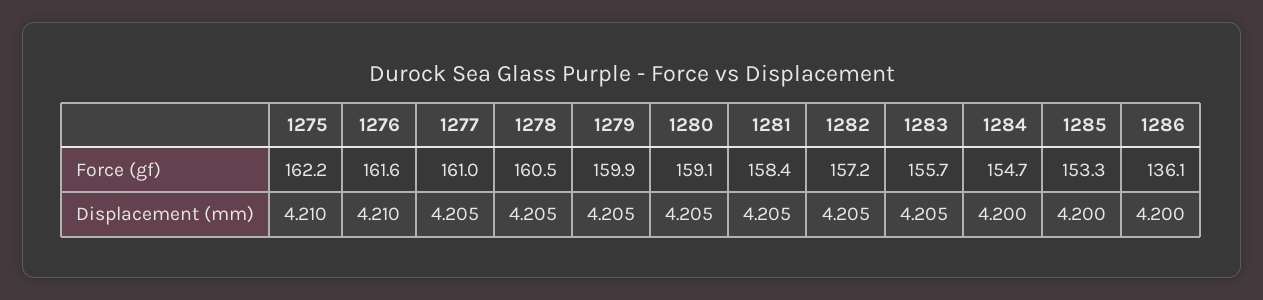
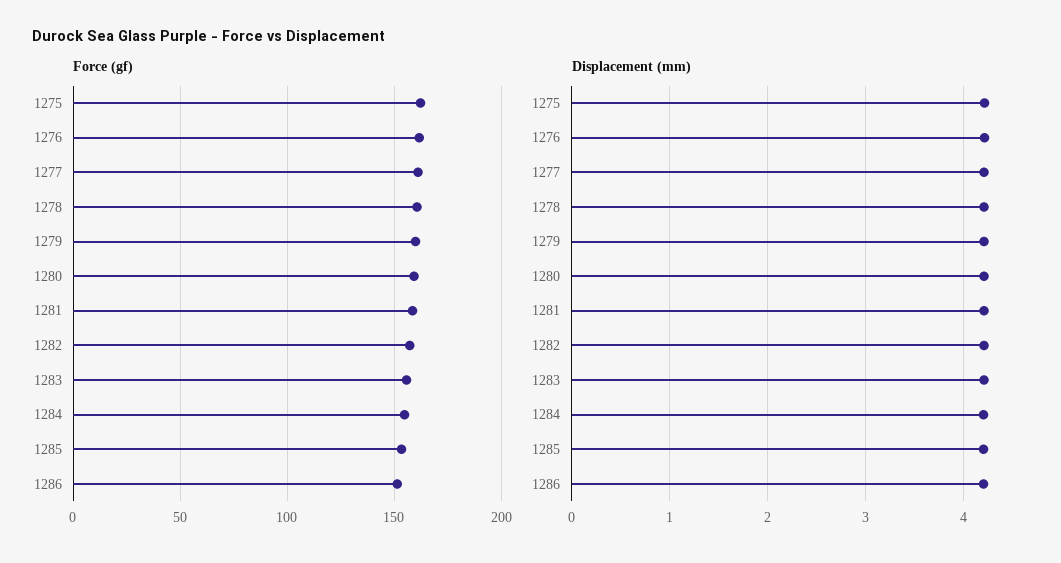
Force (gf), 1286: 136.1 -> 150

